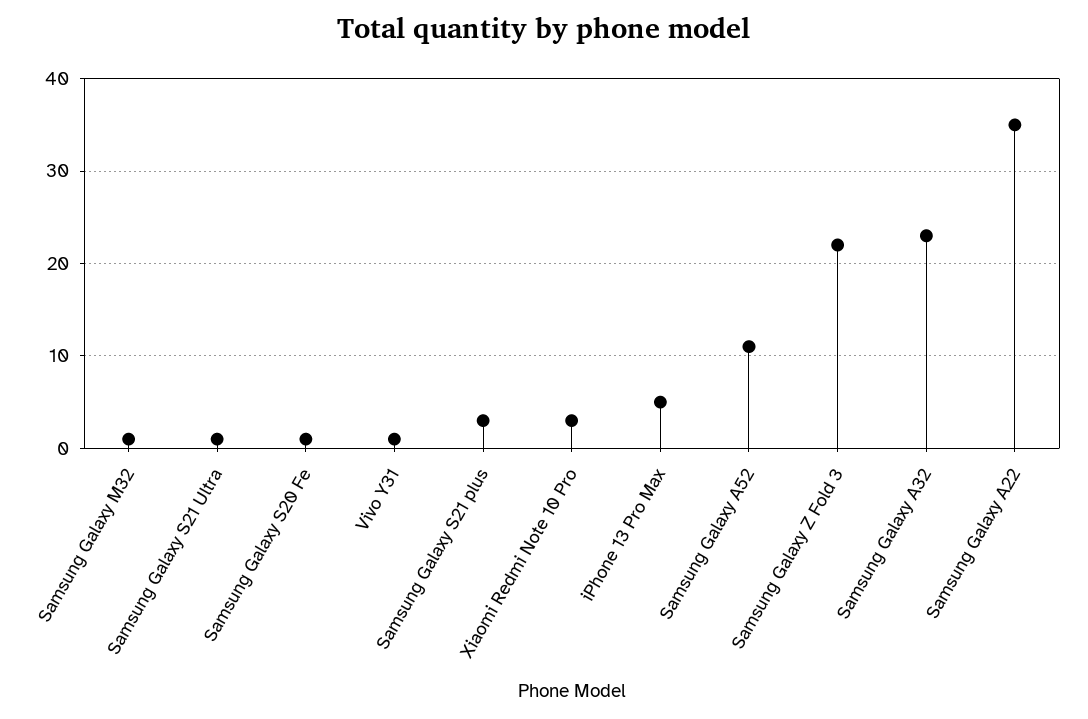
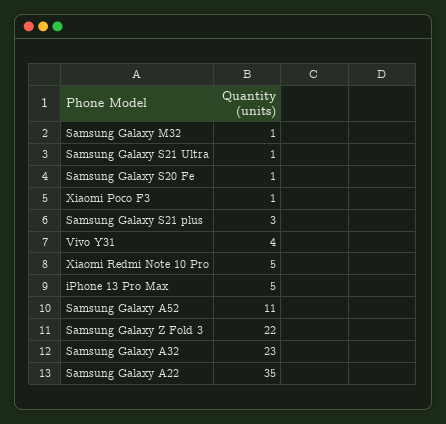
Vivo Y31: 1 -> 4
Xiaomi Redmi Note 10 Pro: 3 -> 5
Xiaomi Poco F3: none -> 1

